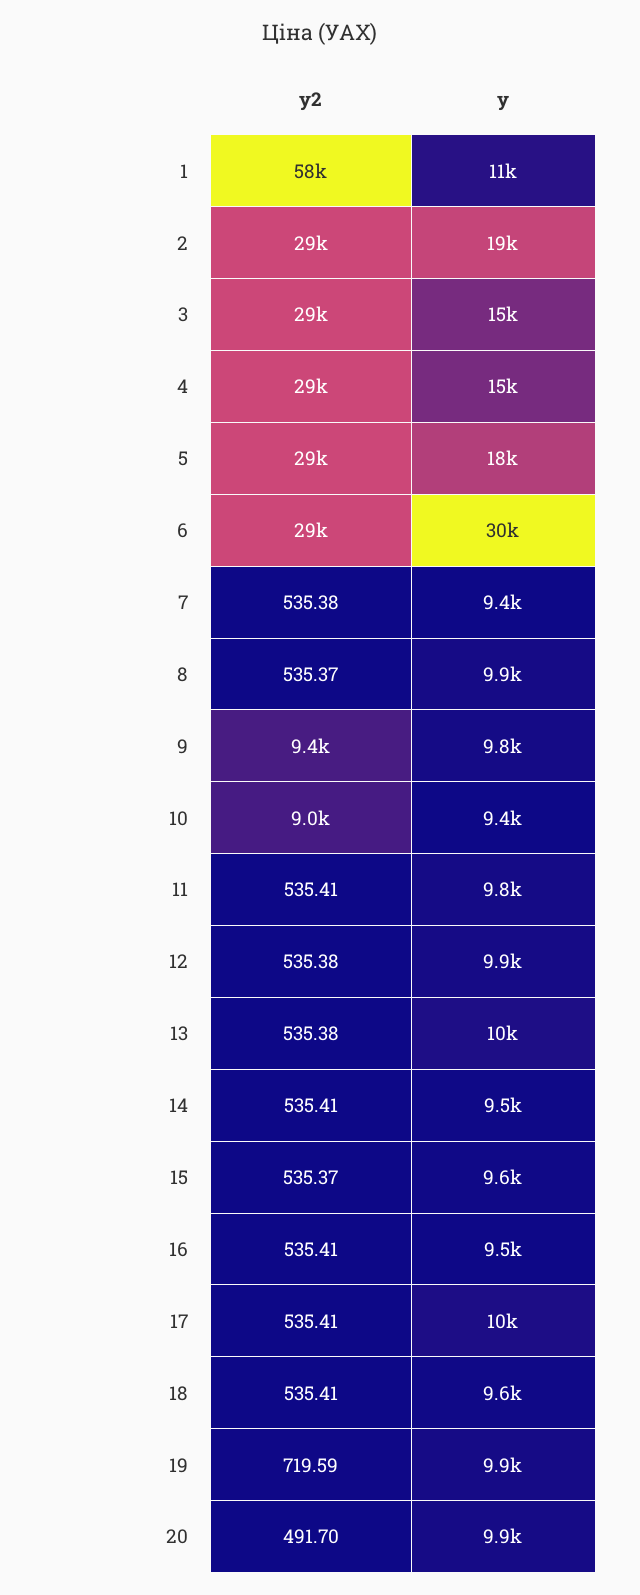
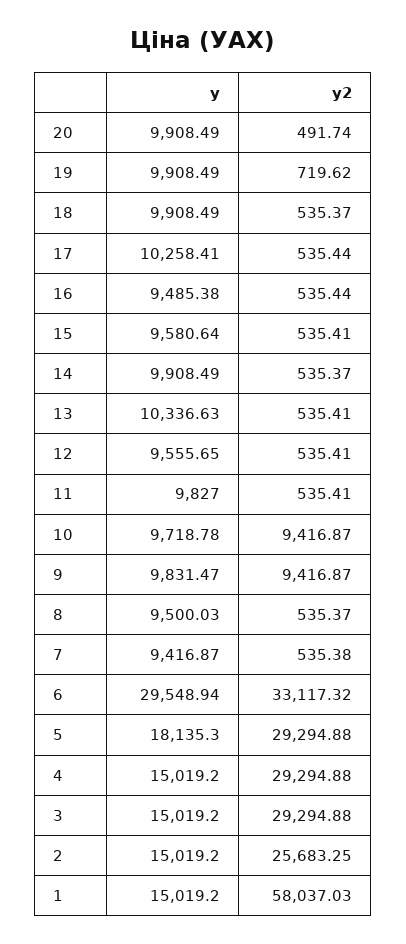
y, 1: 11000 -> 15019.2
y2, 2: 29000 -> 25683.25
y, 2: 19000 -> 15019.2
y2, 6: 29000 -> 33117.32
y, 8: 9900 -> 9500.03
y2, 10: 9000 -> 9416.87
y, 10: 9400 -> 9718.78
y2, 12: 535.38 -> 535.41
y, 12: 9900 -> 9555.65
y2, 13: 535.38 -> 535.41
y2, 14: 535.41 -> 535.37
y, 14: 9500 -> 9908.49
y2, 15: 535.37 -> 535.41
y2, 16: 535.41 -> 535.44
y2, 17: 535.41 -> 535.44
y2, 18: 535.41 -> 535.37
y, 18: 9600 -> 9908.49
y2, 19: 719.59 -> 719.62
y2, 20: 491.7 -> 491.74

